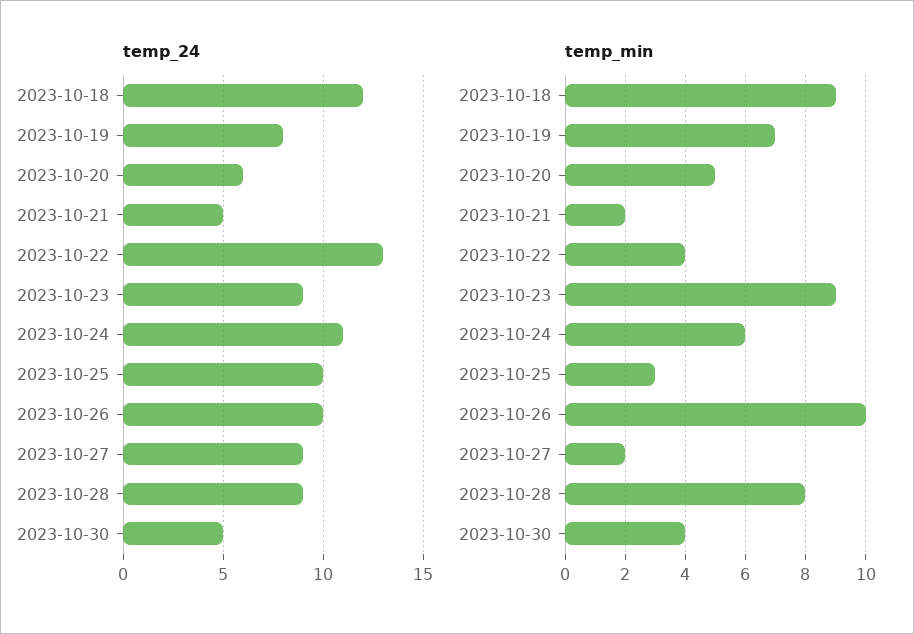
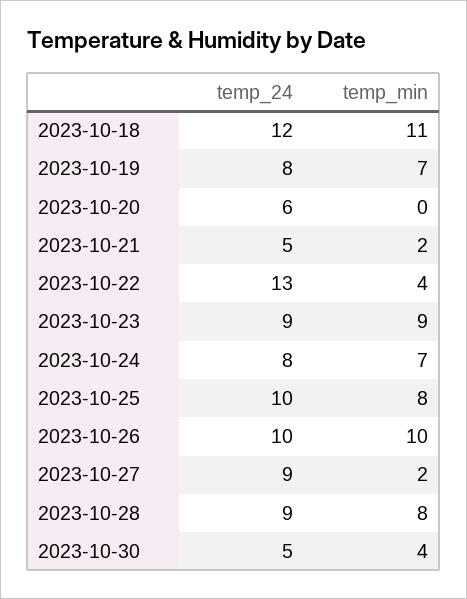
temp_24, 2023-10-24: 11 -> 8
temp_min, 2023-10-18: 9 -> 11
temp_min, 2023-10-20: 5 -> 0
temp_min, 2023-10-24: 6 -> 7
temp_min, 2023-10-25: 3 -> 8

